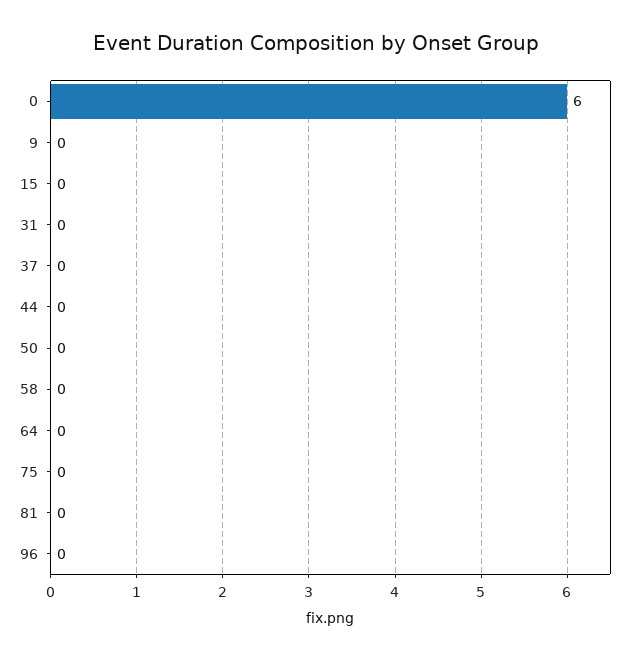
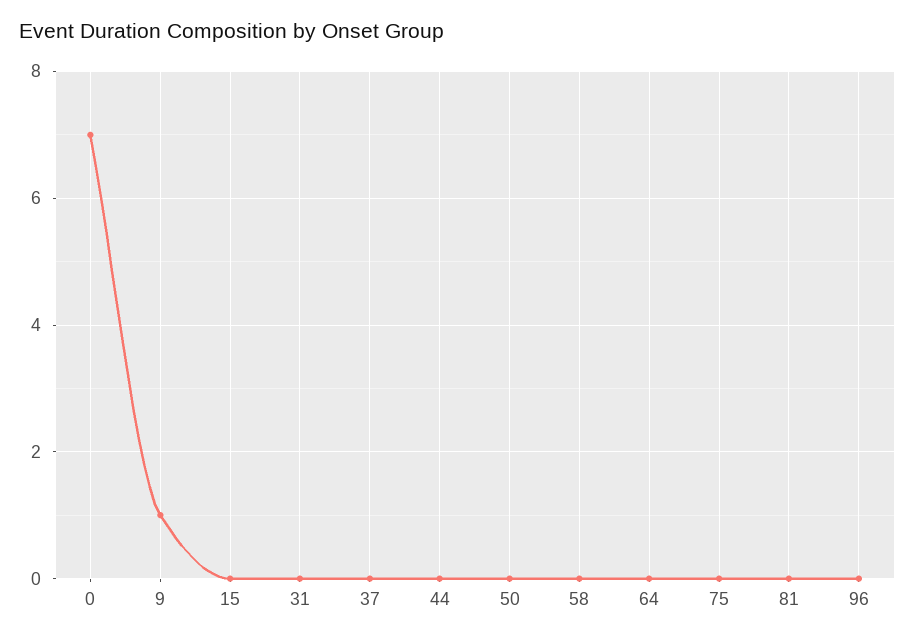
0: 6 -> 7
9: 0 -> 1

